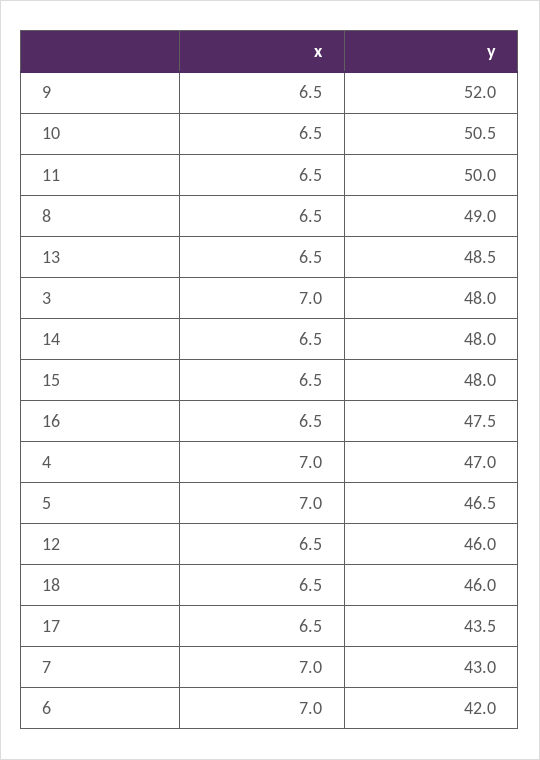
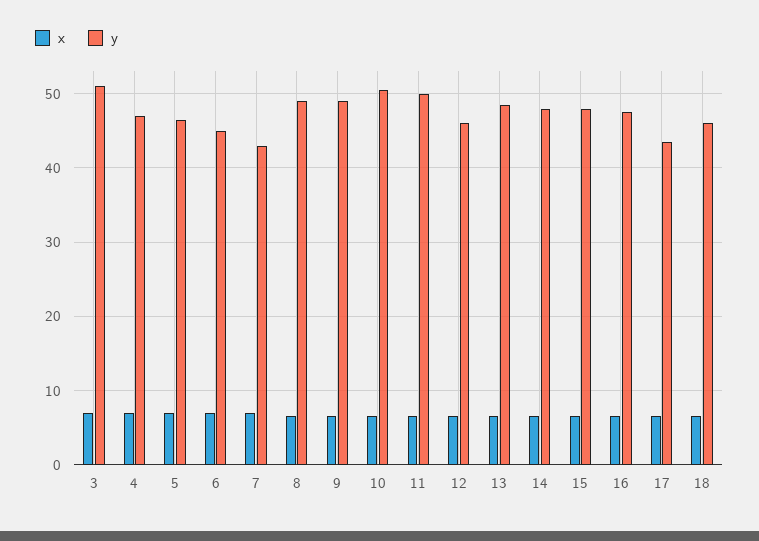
y, 9: 52 -> 49
y, 3: 48 -> 51
y, 6: 42 -> 45

